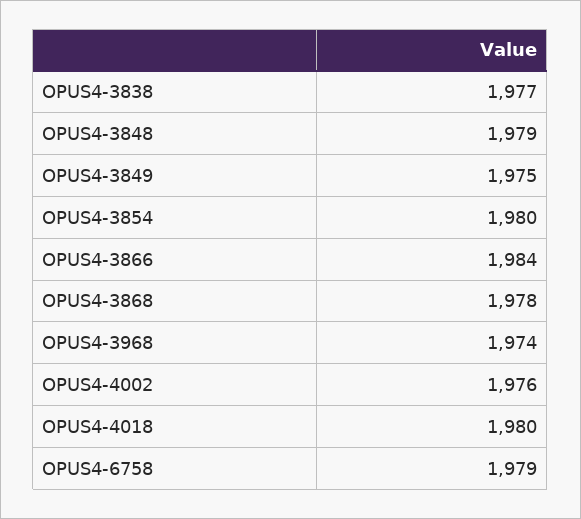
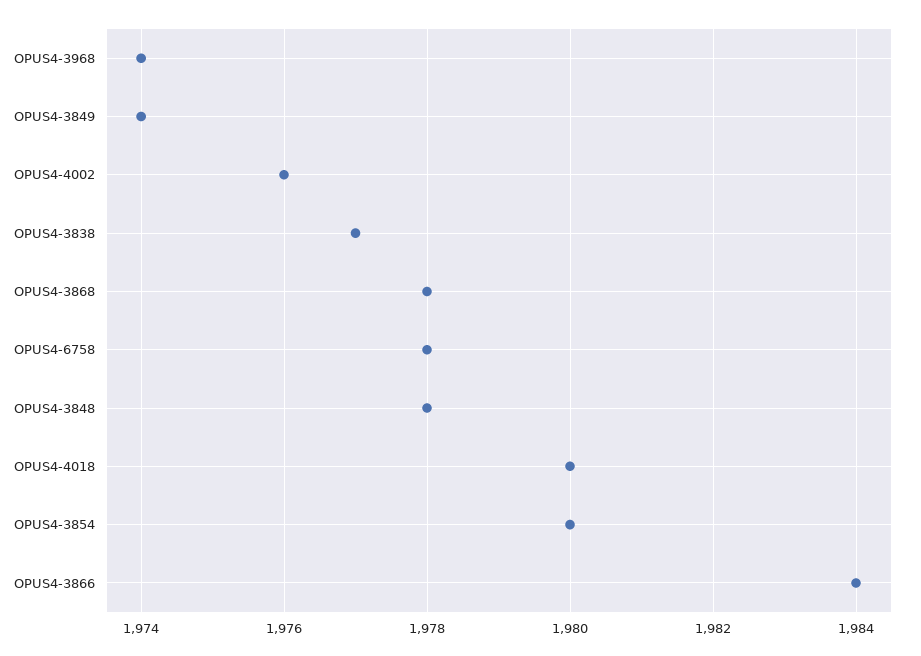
OPUS4-3848: 1979 -> 1978
OPUS4-3849: 1975 -> 1974
OPUS4-6758: 1979 -> 1978

